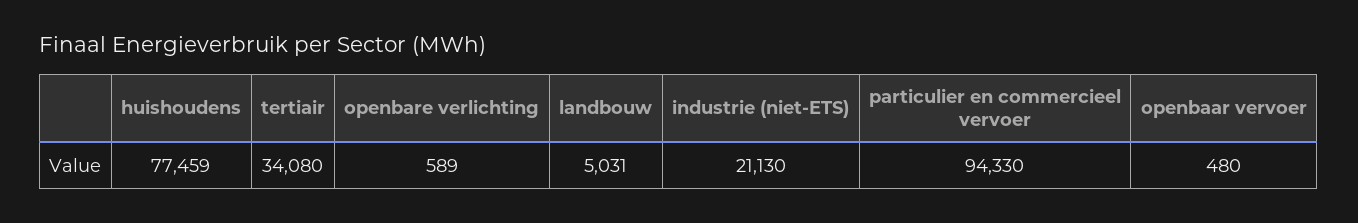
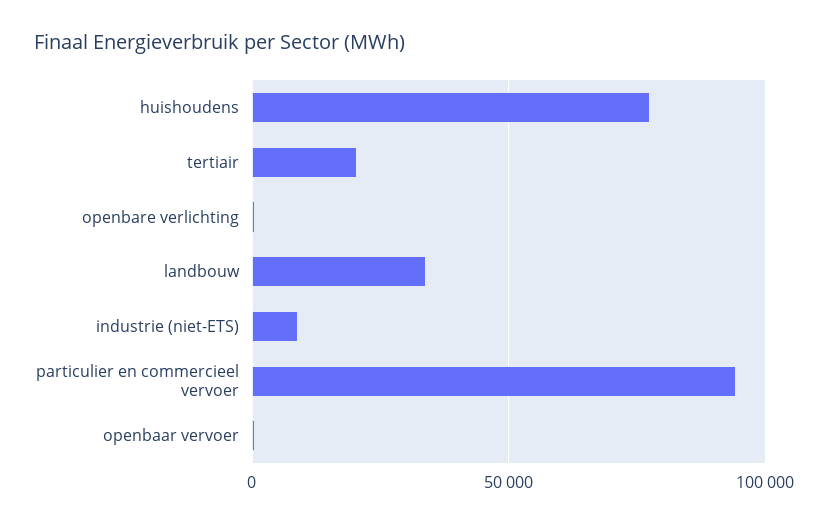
tertiair: 34080 -> 20000
landbouw: 5031 -> 35000
industrie (niet-ETS): 21130 -> 10000

